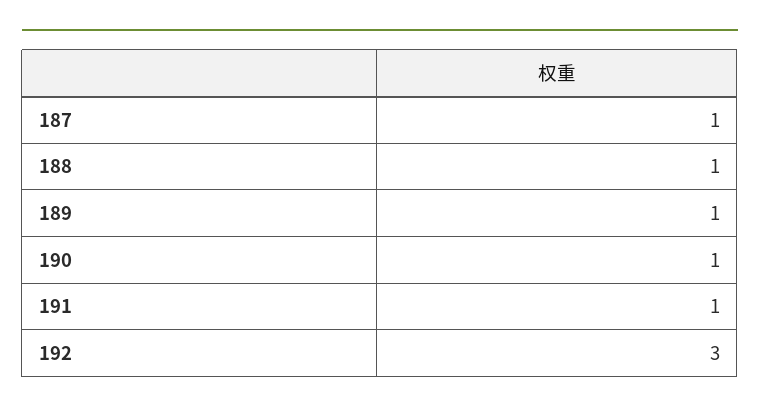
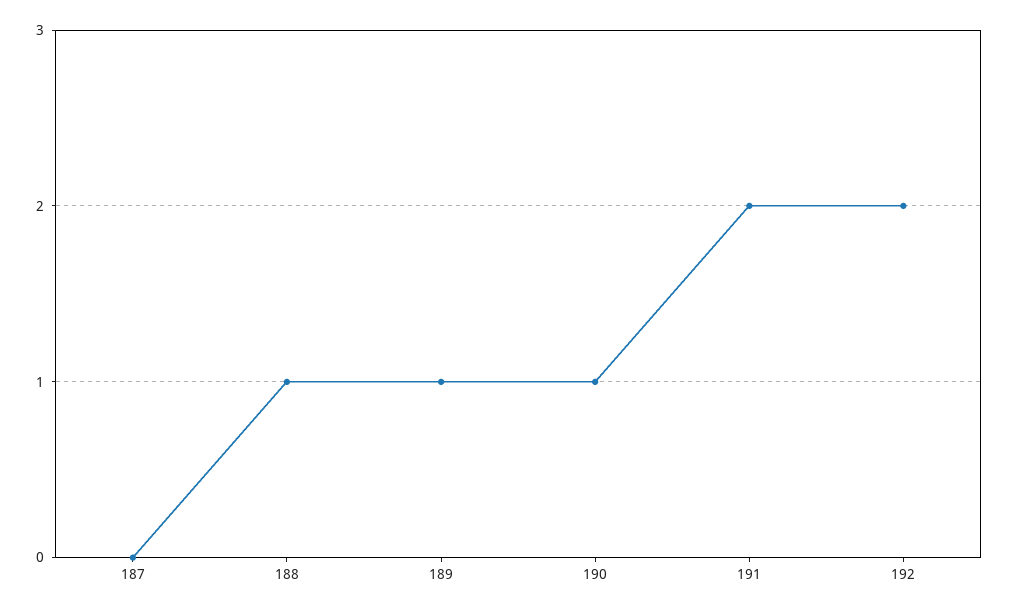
187: 1 -> 0
191: 1 -> 2
192: 3 -> 2

